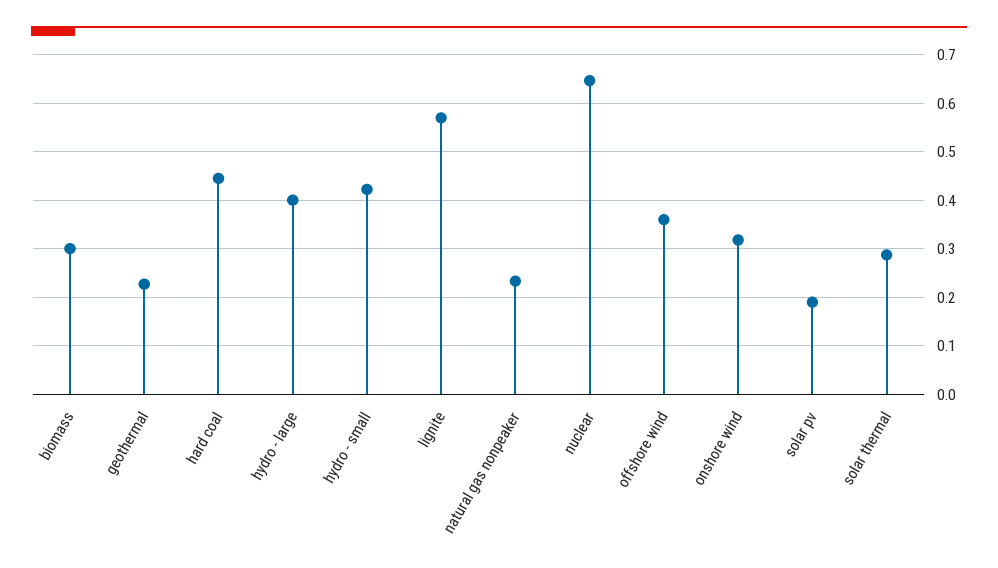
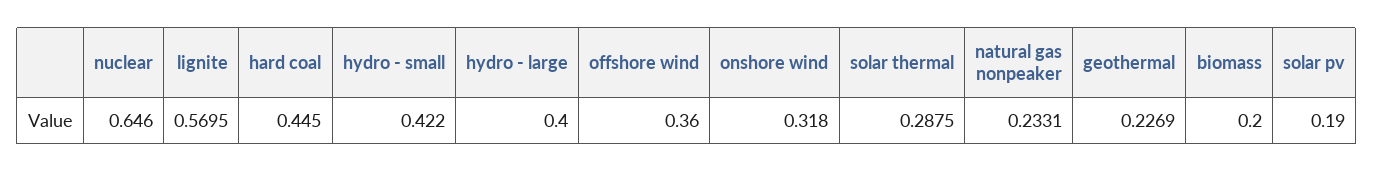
biomass: 0.3 -> 0.2

